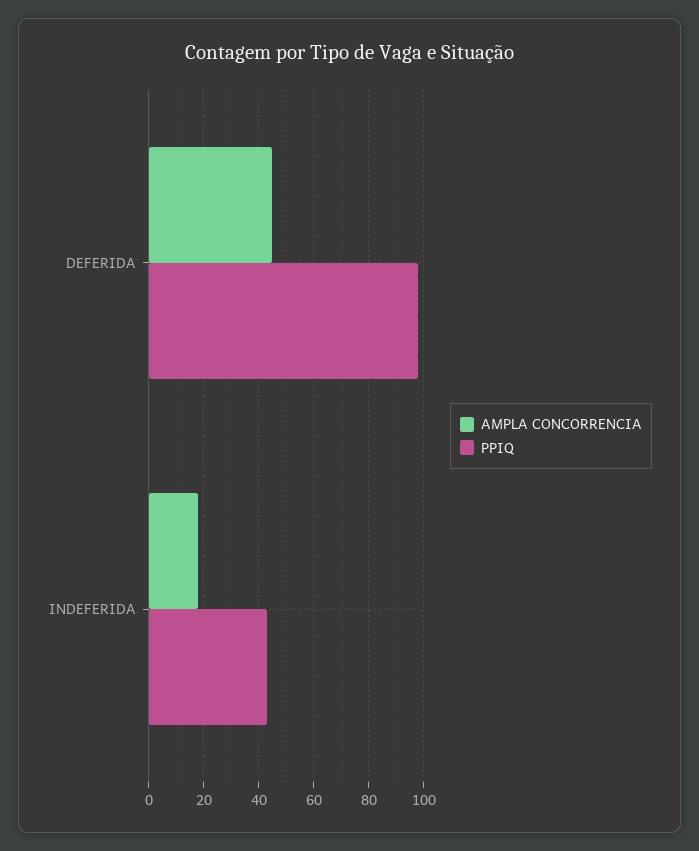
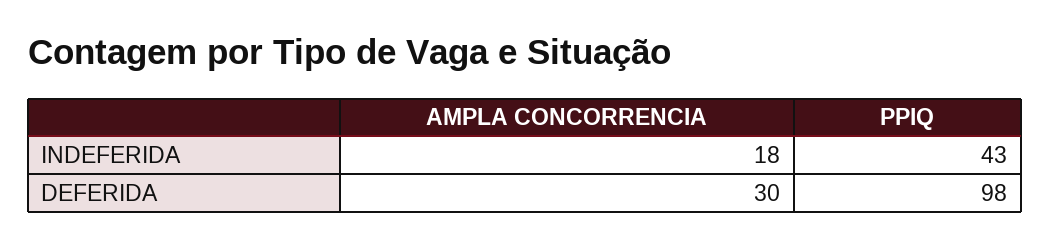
AMPLA CONCORRENCIA, DEFERIDA: 45 -> 30

